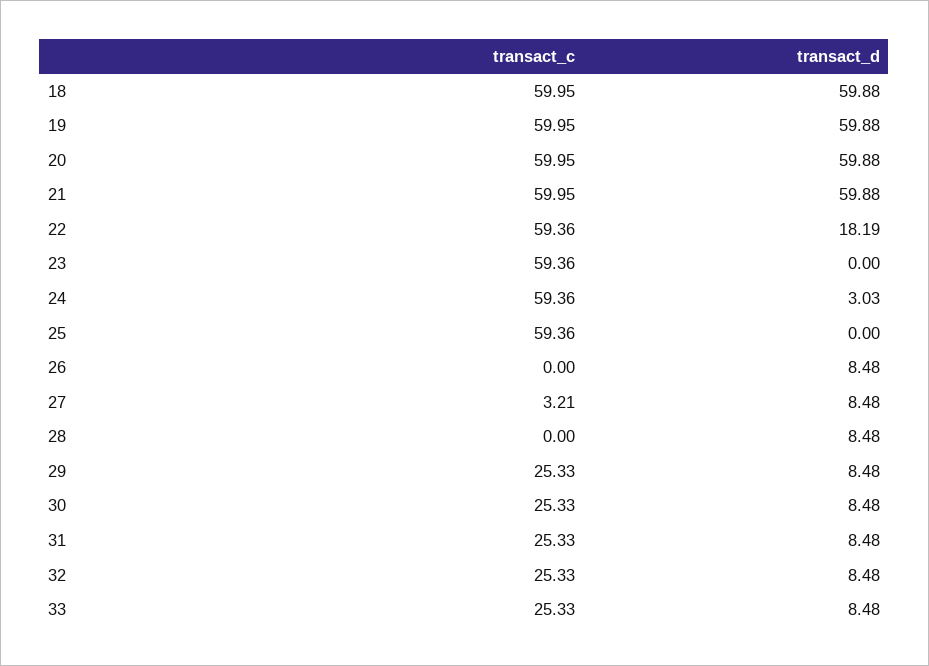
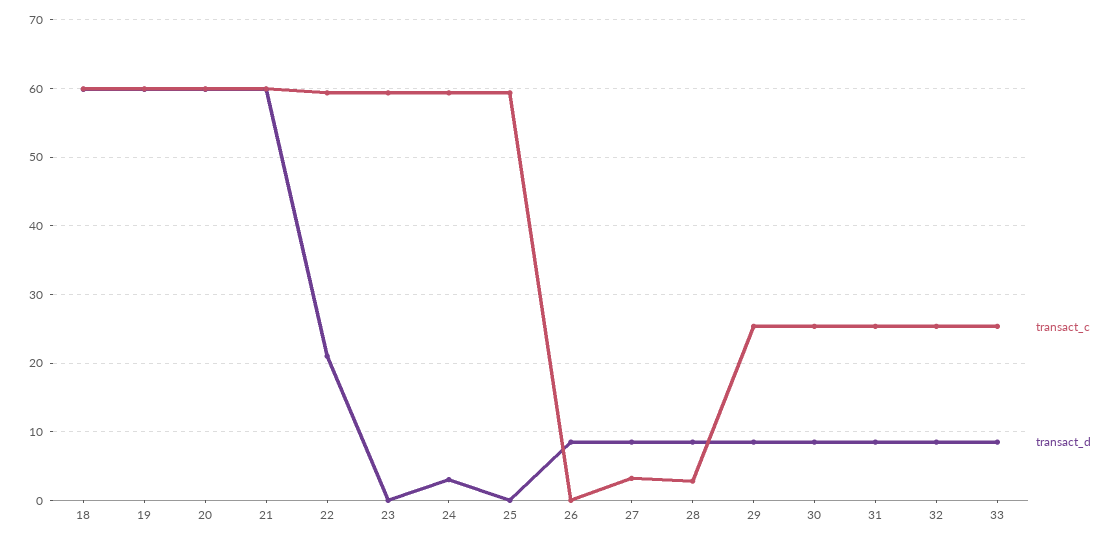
transact_d, 22: 18.19 -> 21
transact_c, 28: 0 -> 3

